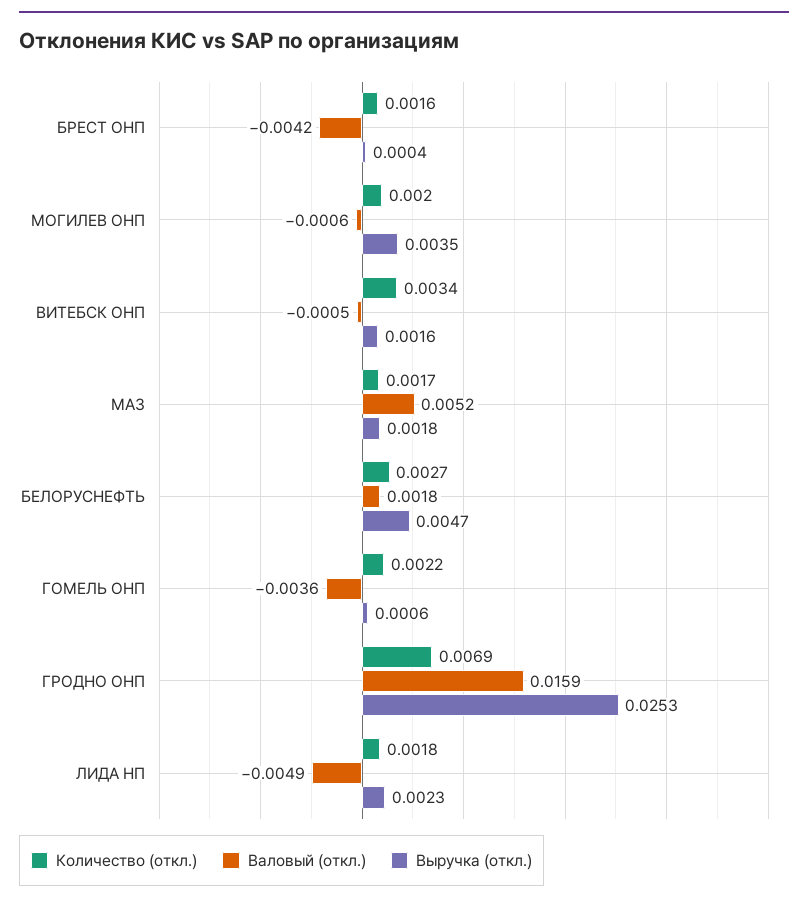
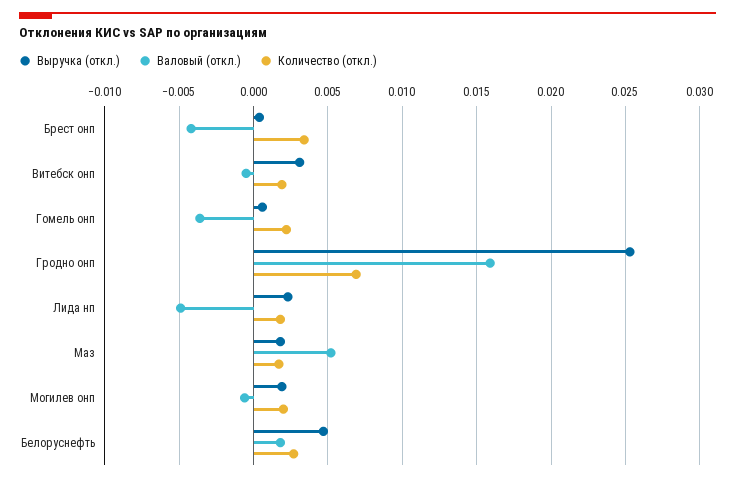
Количество (откл.), БРЕСТ ОНП: 0.0016 -> 0.0035
Выручка (откл.), МОГИЛЕВ ОНП: 0.0035 -> 0.002
Количество (откл.), ВИТЕБСК ОНП: 0.0034 -> 0.002
Выручка (откл.), ВИТЕБСК ОНП: 0.0016 -> 0.003

